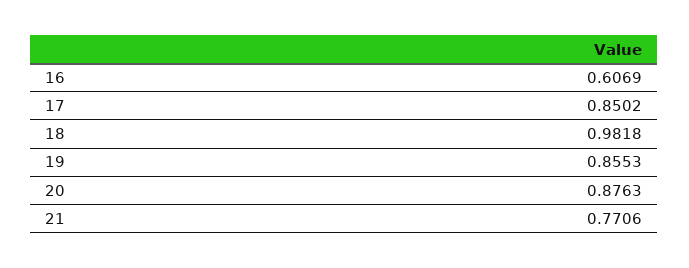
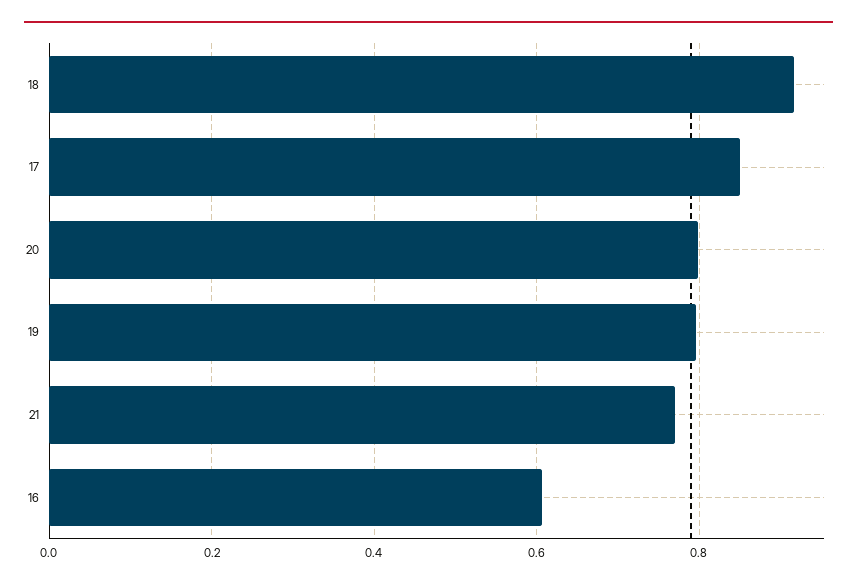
18: 0.9818 -> 0.92
19: 0.8553 -> 0.8
20: 0.8763 -> 0.8

